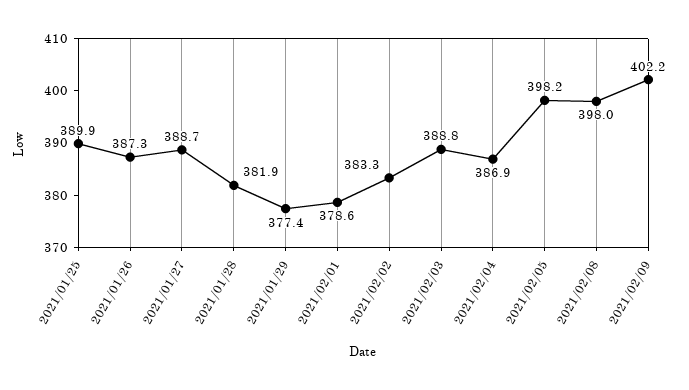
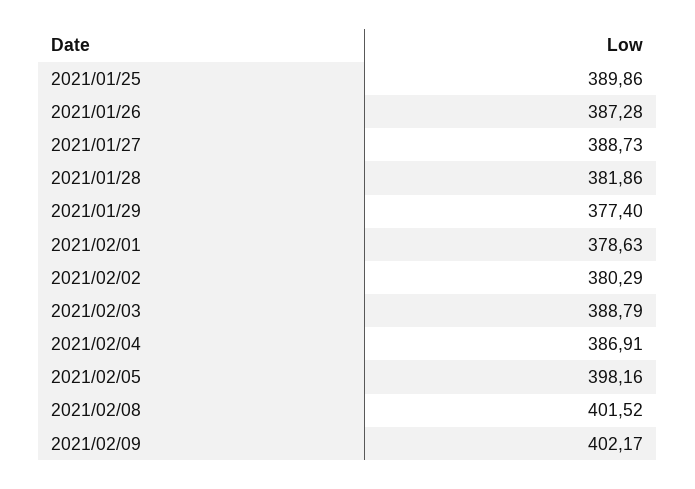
2021/02/02: 383.3 -> 380.29
2021/02/08: 398 -> 401.52

